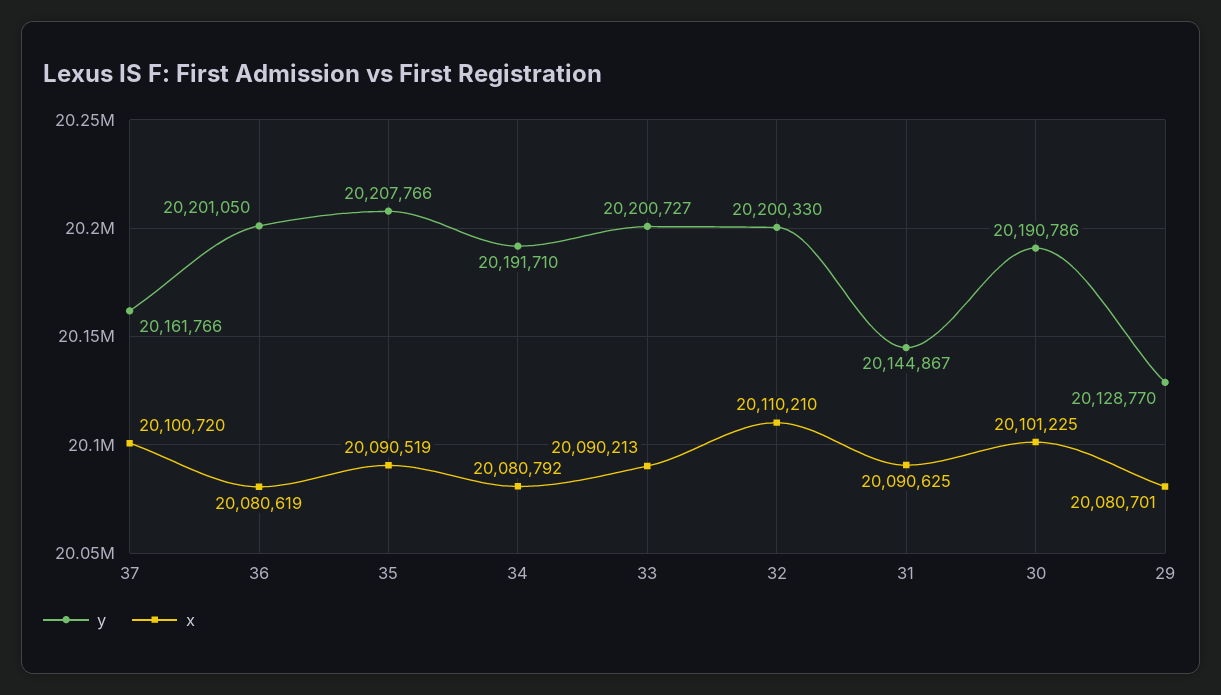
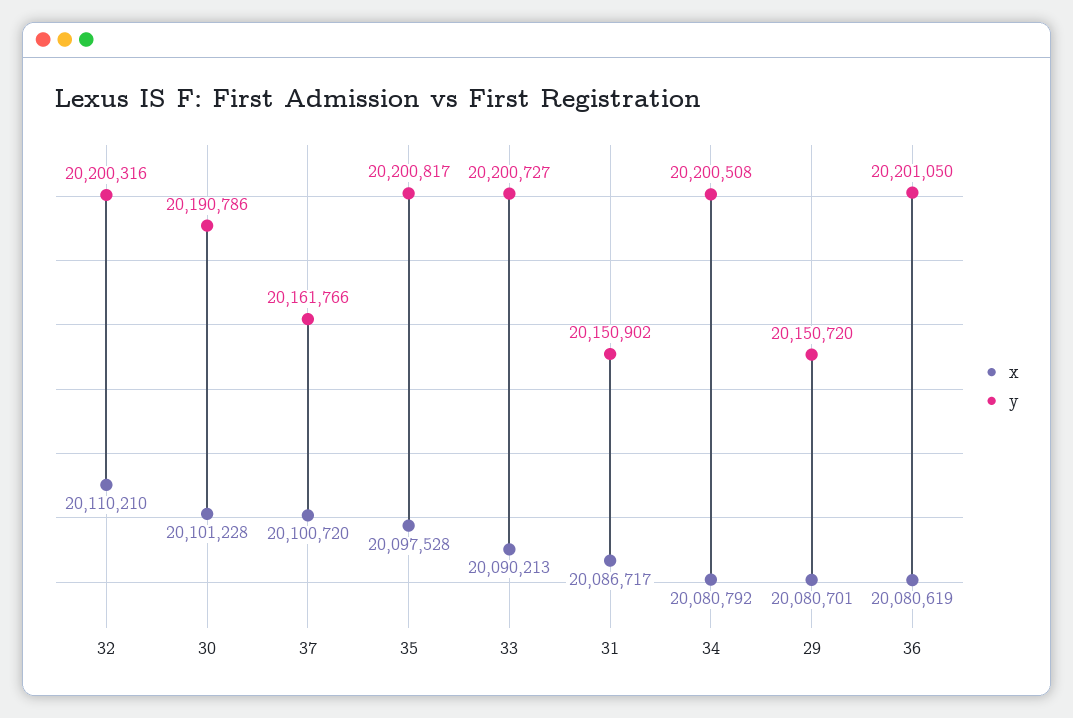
y, 35: 20207766 -> 20200817
x, 35: 20090519 -> 20097528
y, 34: 20191710 -> 20200508
y, 32: 20200330 -> 20200316
y, 31: 20144867 -> 20150902
x, 31: 20090625 -> 20086717
x, 30: 20101225 -> 20101228
y, 29: 20128770 -> 20150720

